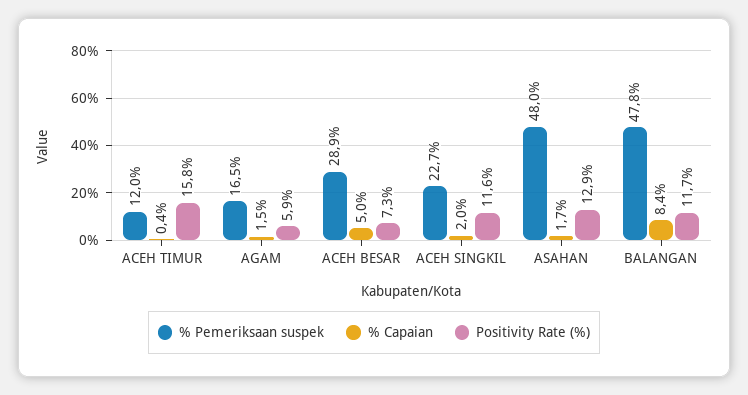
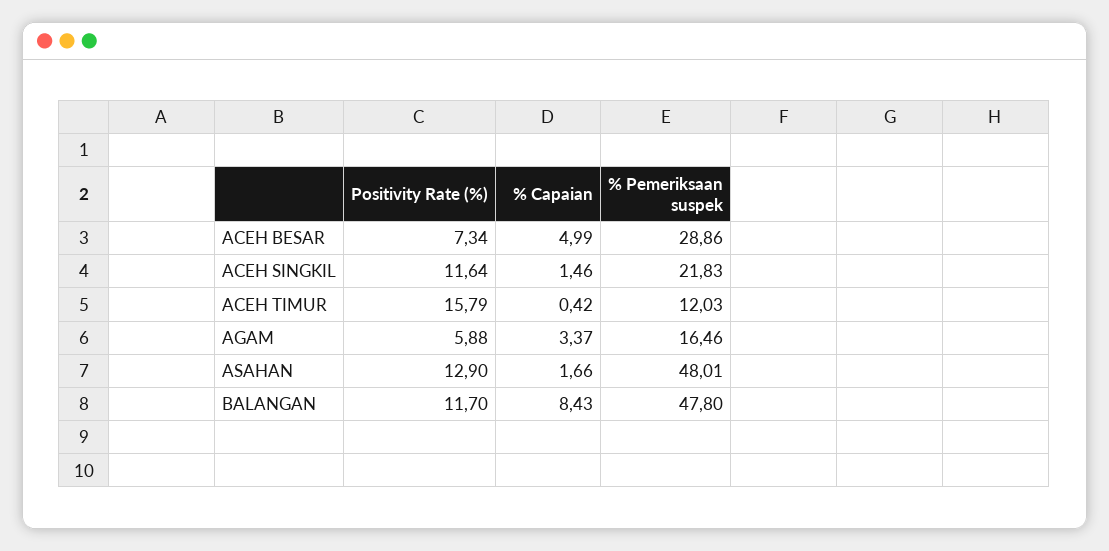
% Capaian, AGAM: 1.5 -> 3.37
% Pemeriksaan suspek, ACEH SINGKIL: 22.7 -> 21.83
% Capaian, ACEH SINGKIL: 2 -> 1.46

